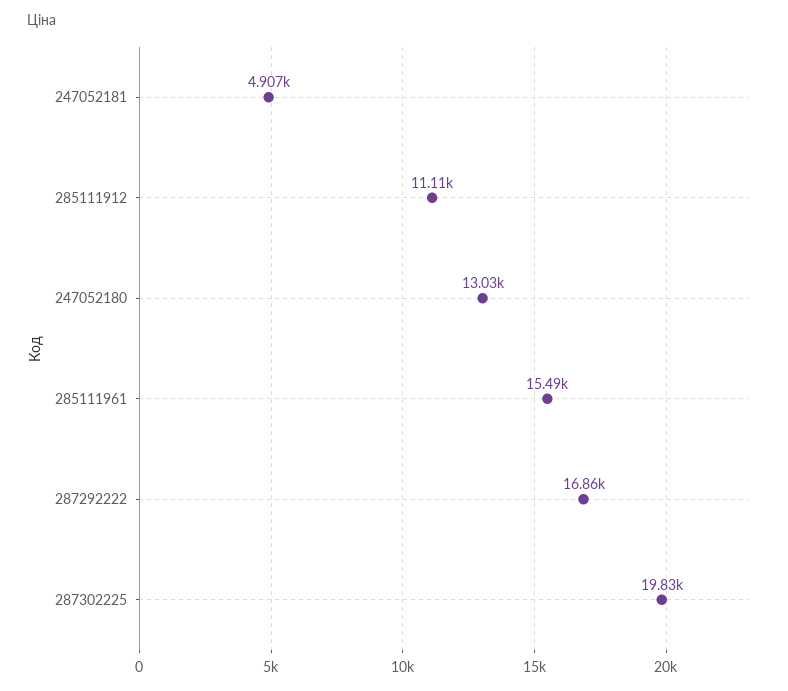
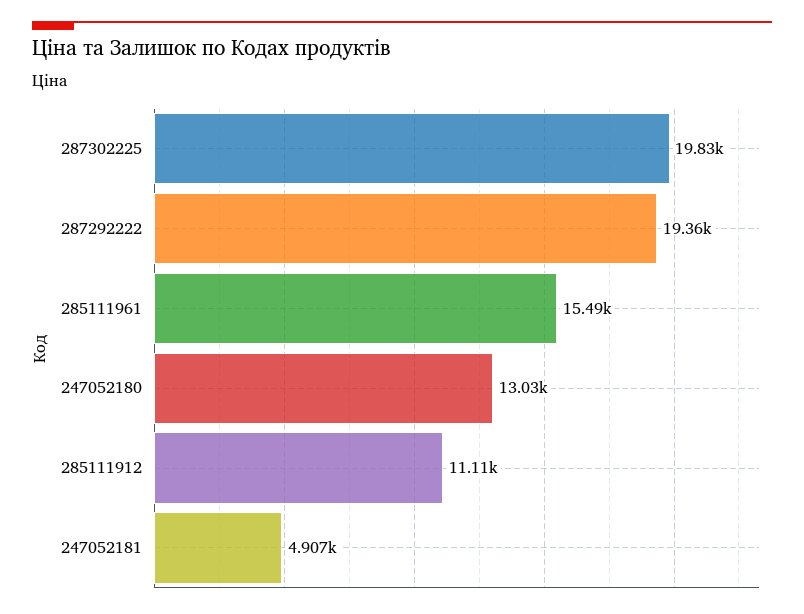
287292222: 16860 -> 19360

